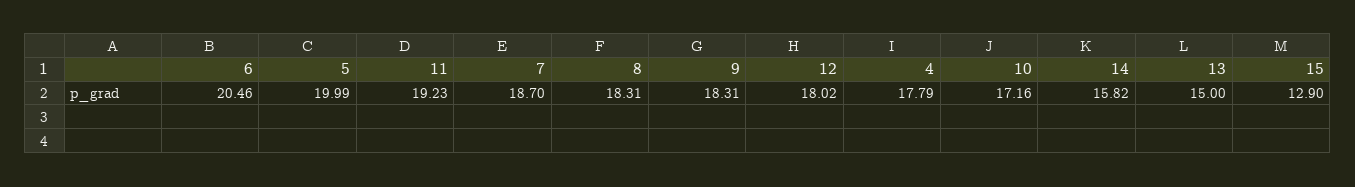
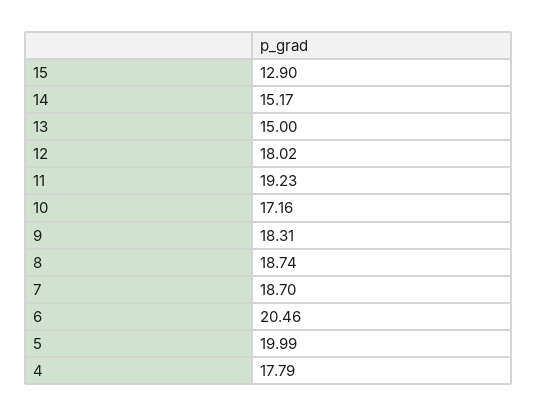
8: 18.31 -> 18.74
14: 15.82 -> 15.17

